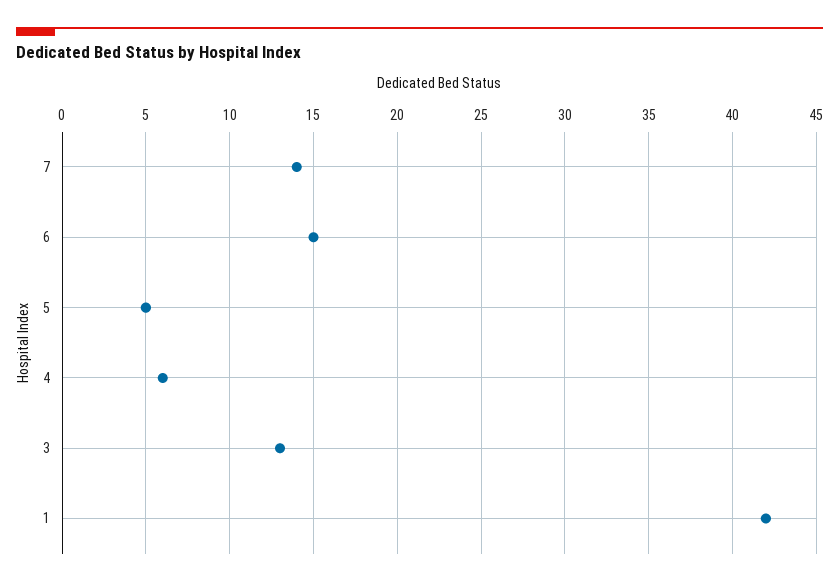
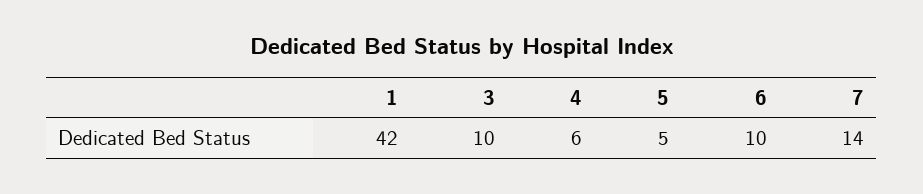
6: 15 -> 10
3: 13 -> 10

